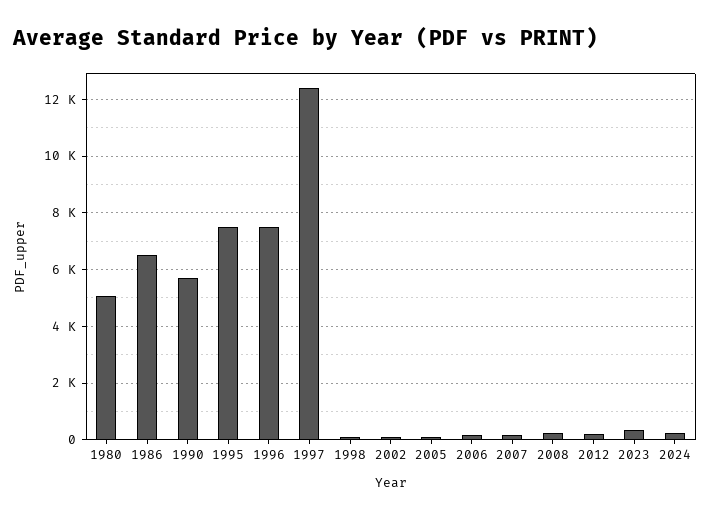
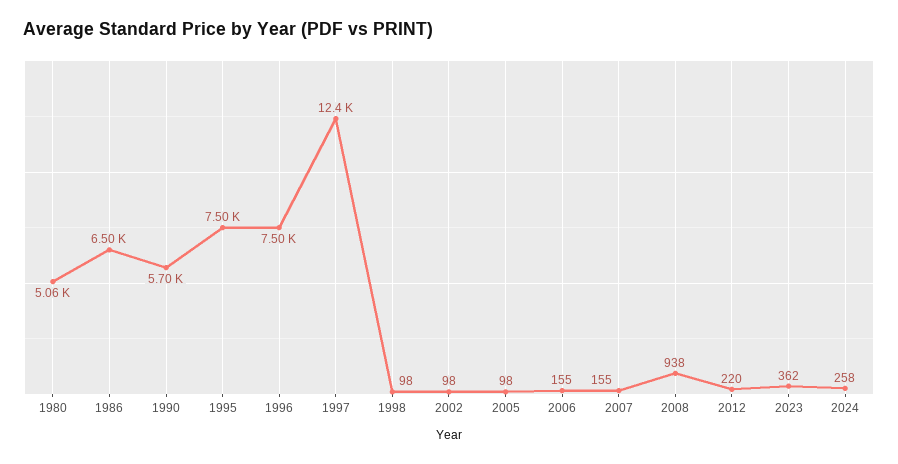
2008: 250 -> 938

